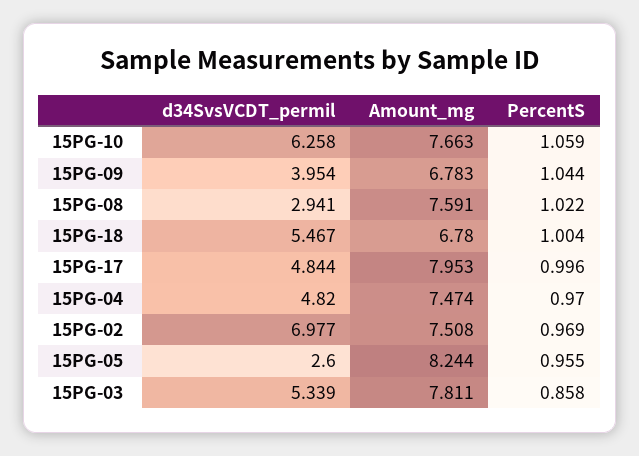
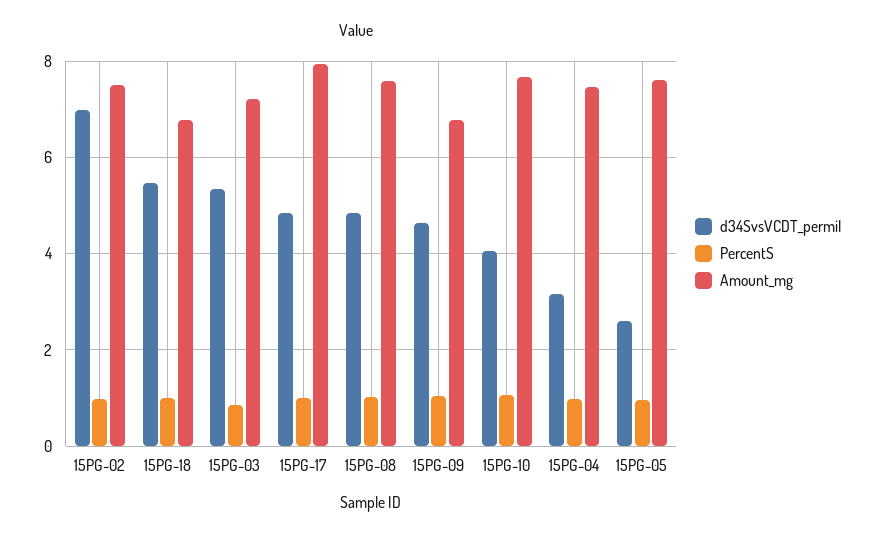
d34SvsVCDT_permil, 15PG-10: 6.258 -> 4
d34SvsVCDT_permil, 15PG-09: 3.954 -> 4.6
d34SvsVCDT_permil, 15PG-08: 2.941 -> 4.8
d34SvsVCDT_permil, 15PG-04: 4.82 -> 3.2
Amount_mg, 15PG-05: 8.244 -> 7.6
Amount_mg, 15PG-03: 7.811 -> 7.2

